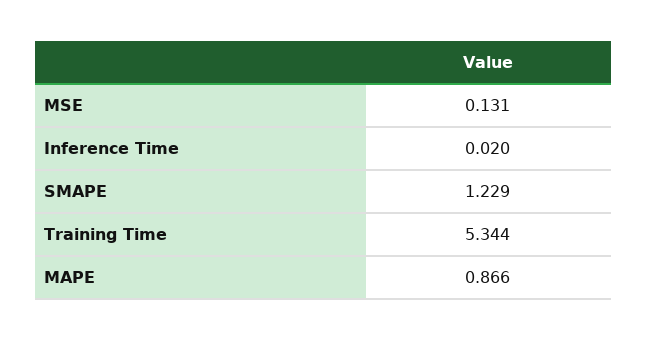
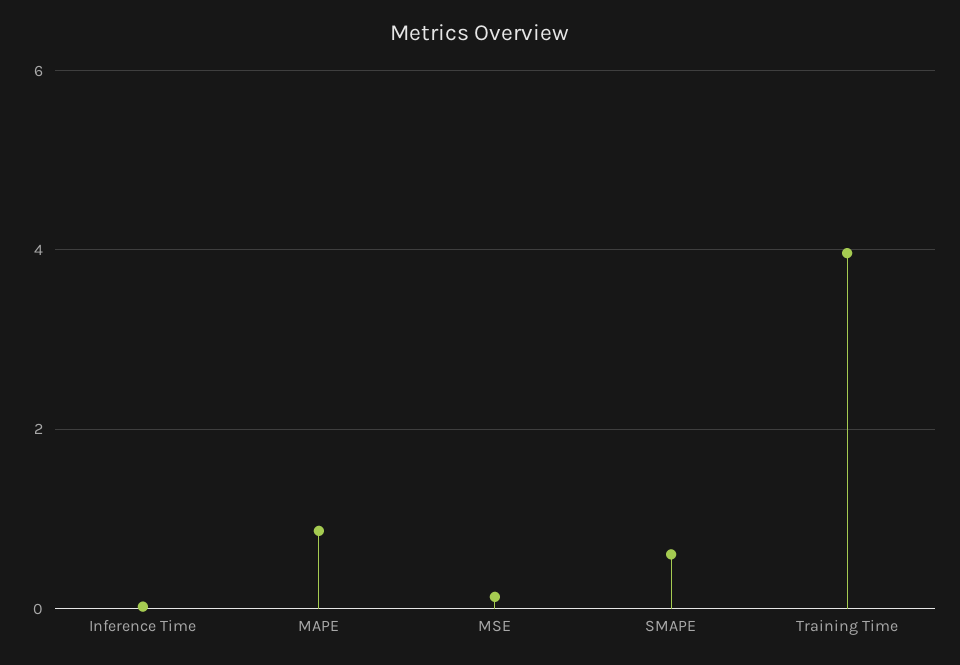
SMAPE: 1.229 -> 0.6
Training Time: 5.344 -> 4

